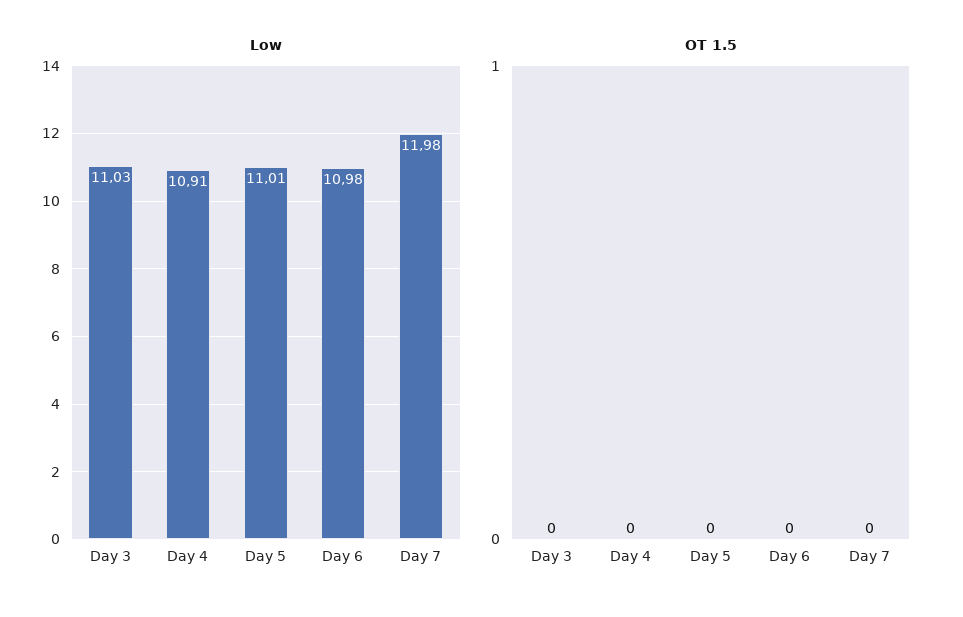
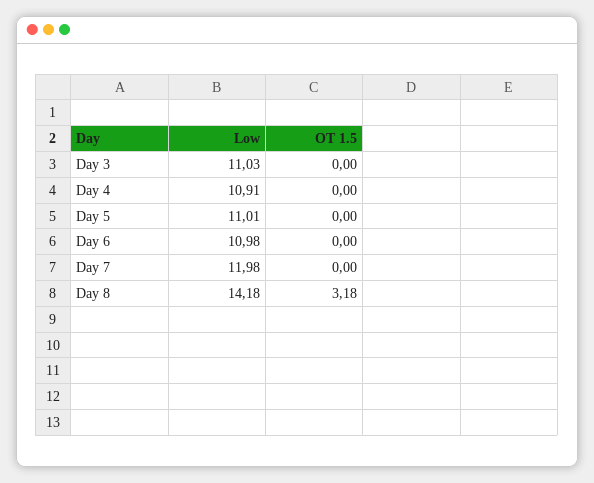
Low, Day 8: none -> 14.18
OT 1.5, Day 8: none -> 3.18

